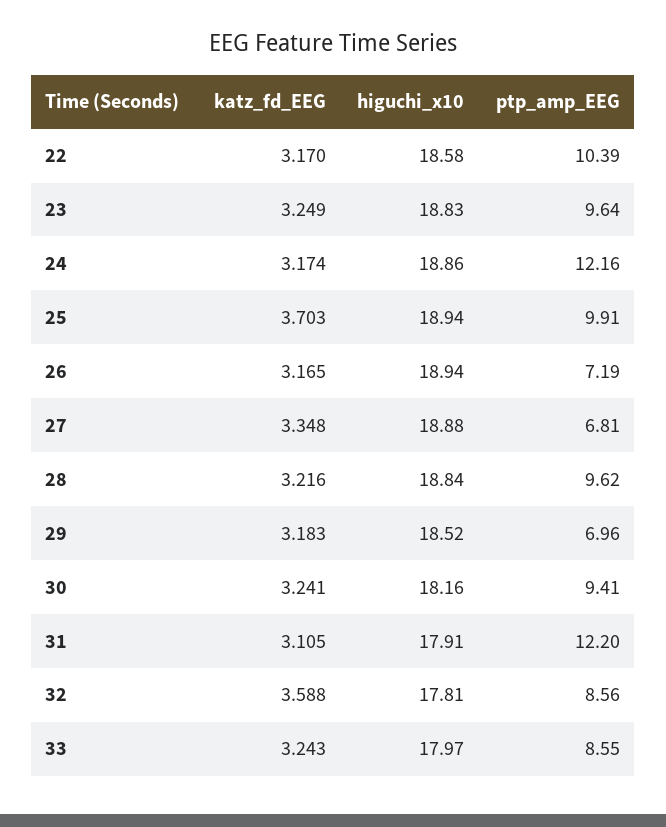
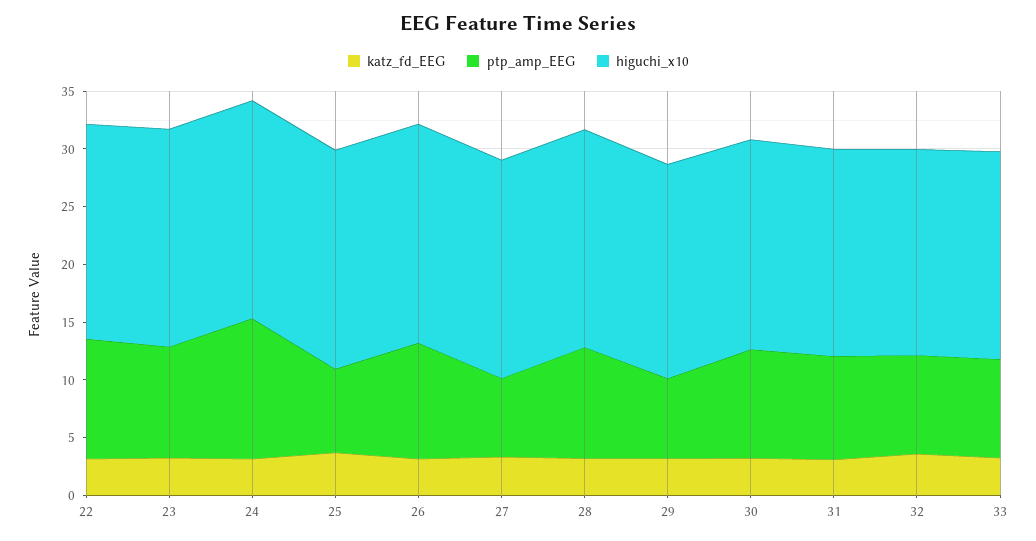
ptp_amp_EEG, 25: 9.91 -> 7
ptp_amp_EEG, 26: 7.19 -> 10
ptp_amp_EEG, 31: 12.2 -> 9

